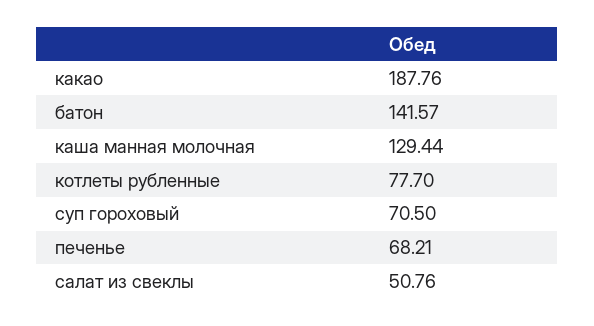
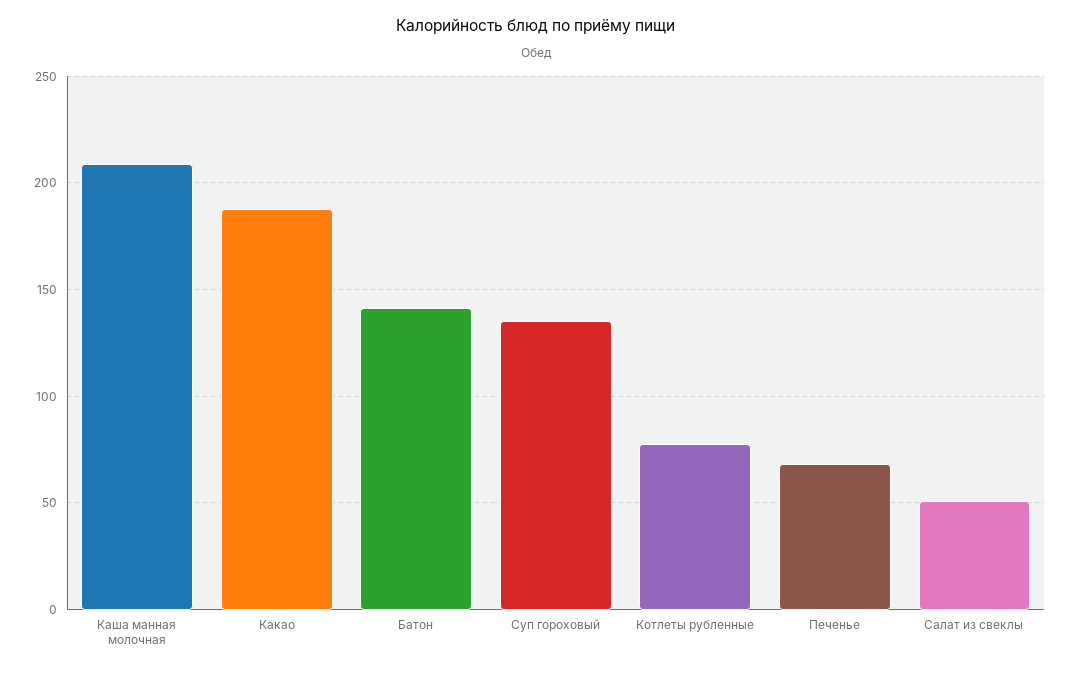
каша манная молочная: 129.44 -> 210
суп гороховый: 70.5 -> 135

